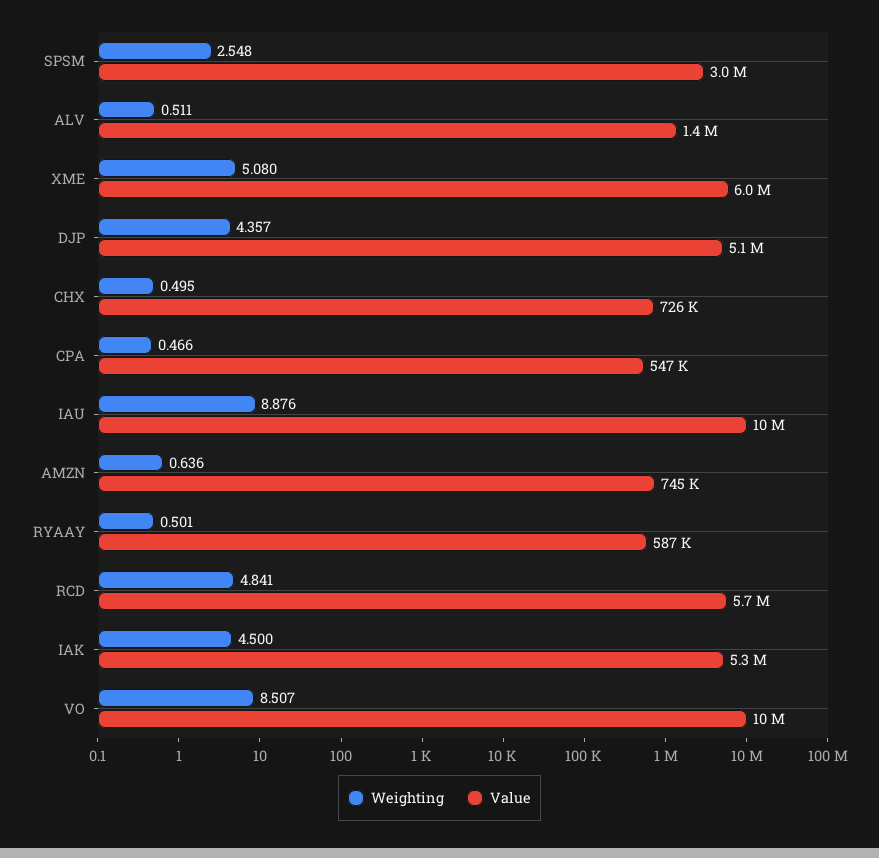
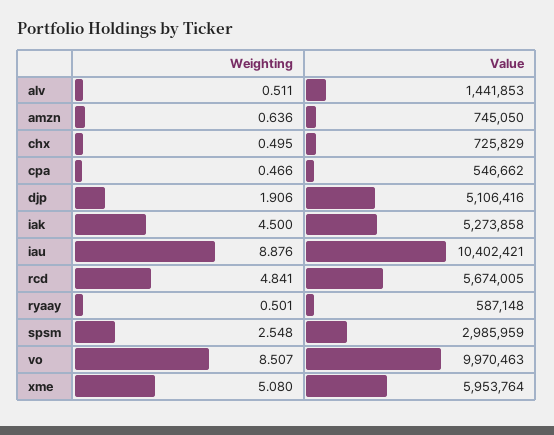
Weighting, DJP: 4.357 -> 1.906

